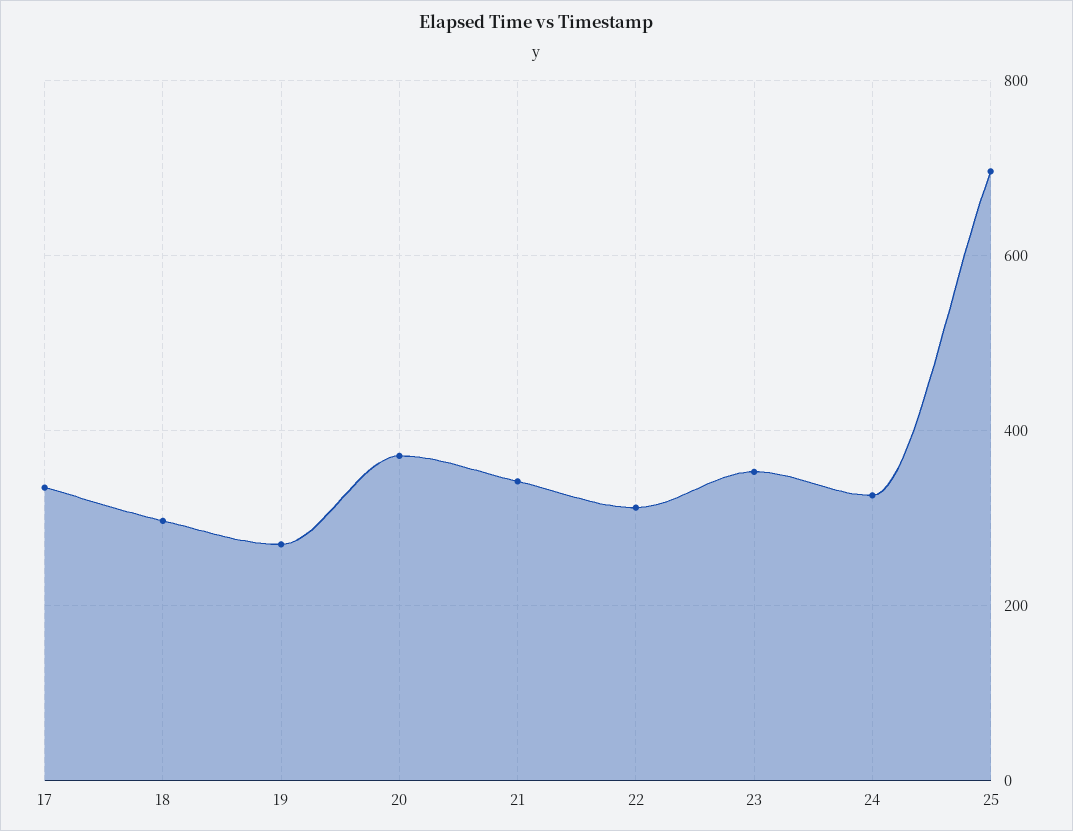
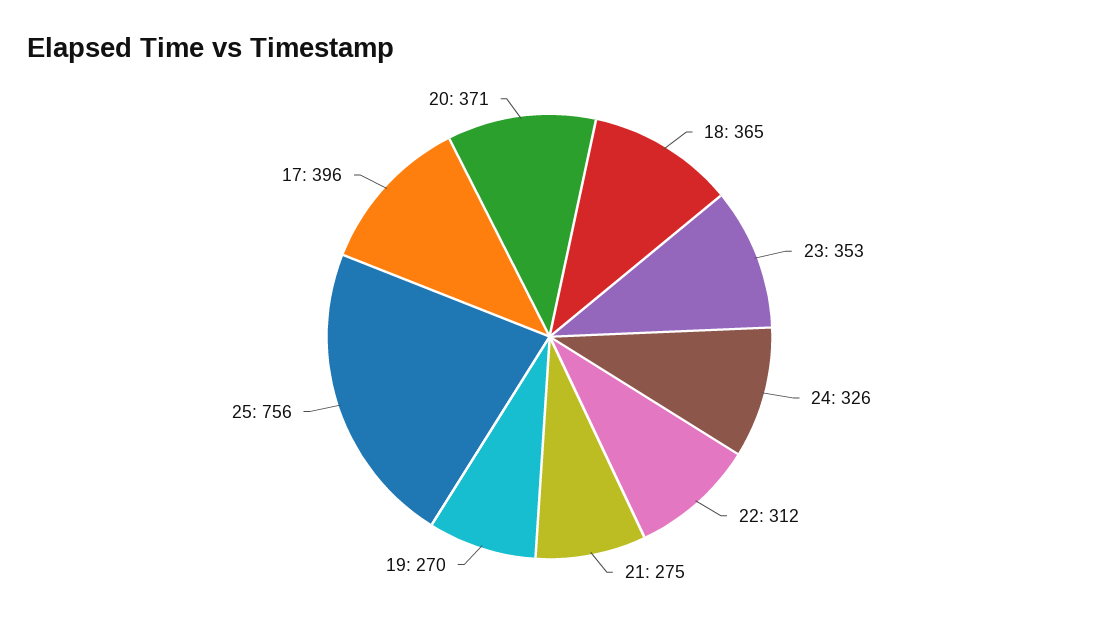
17: 340 -> 396
18: 300 -> 365
21: 340 -> 275
25: 700 -> 756

